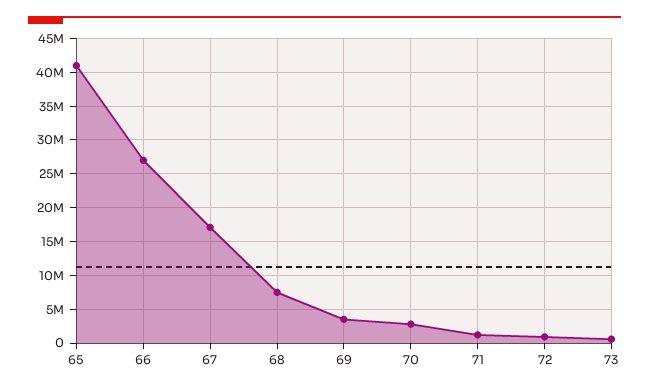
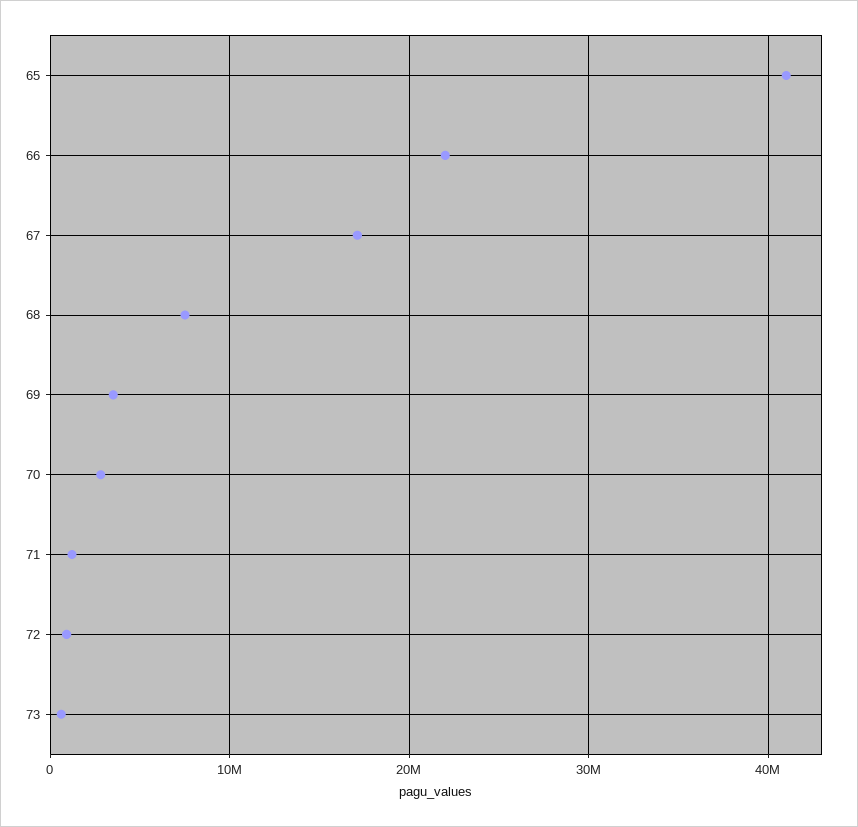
66: 27000000 -> 22000000

